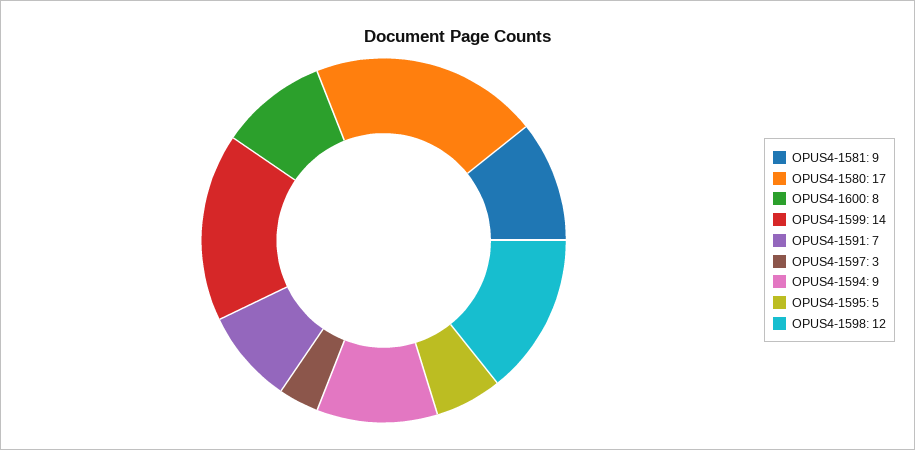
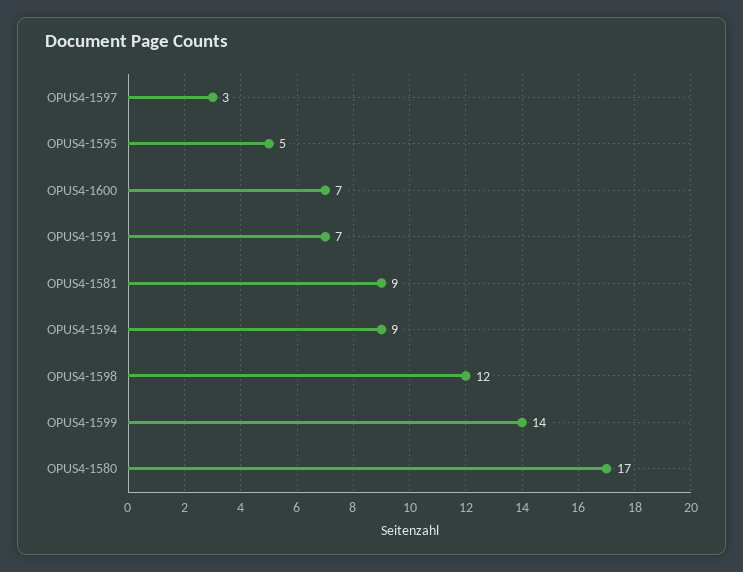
OPUS4-1600: 8 -> 7

